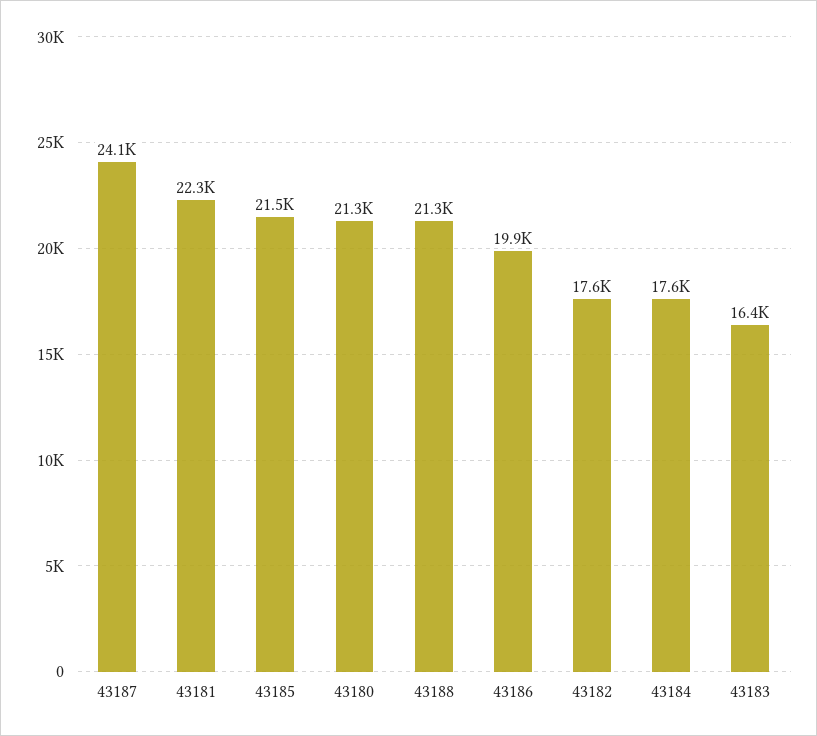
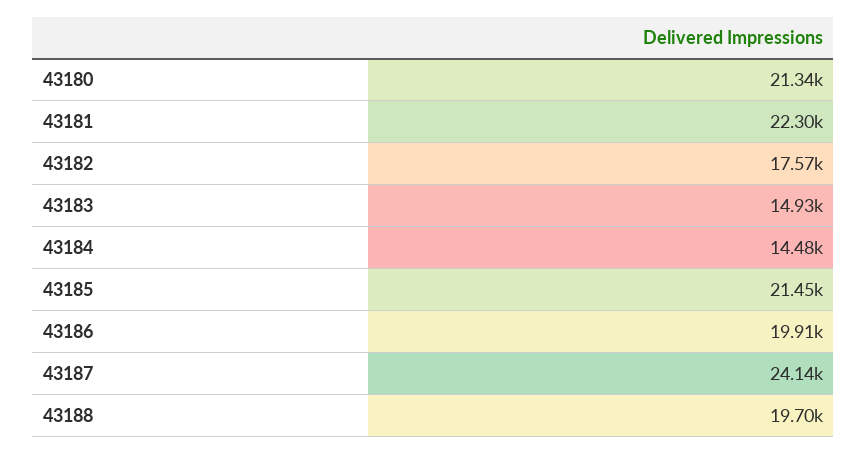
43188: 21300 -> 19700
43184: 17600 -> 14480
43183: 16400 -> 14930

